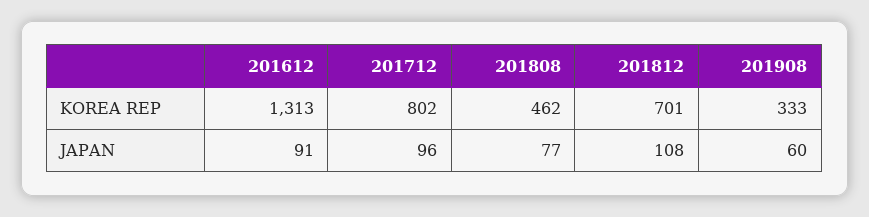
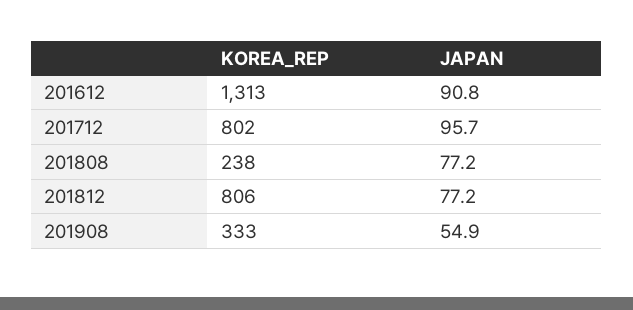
201808, KOREA REP: 462 -> 238
201812, KOREA REP: 701 -> 806
201812, JAPAN: 108 -> 77.2
201908, JAPAN: 60 -> 54.9

